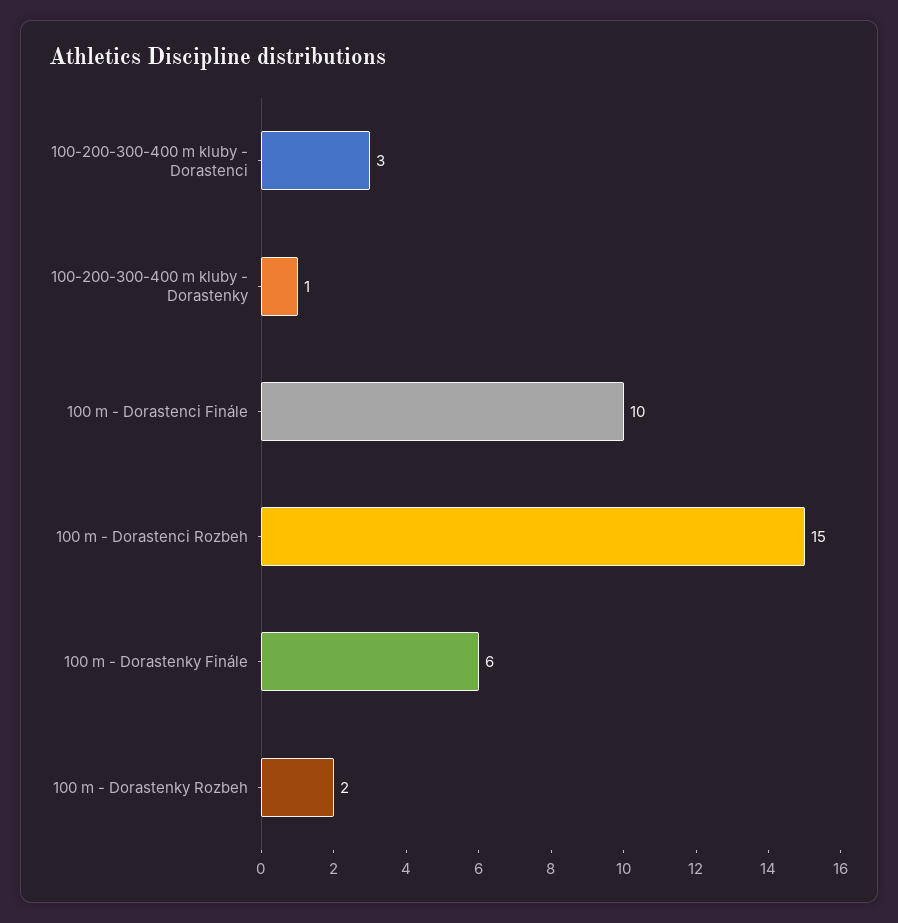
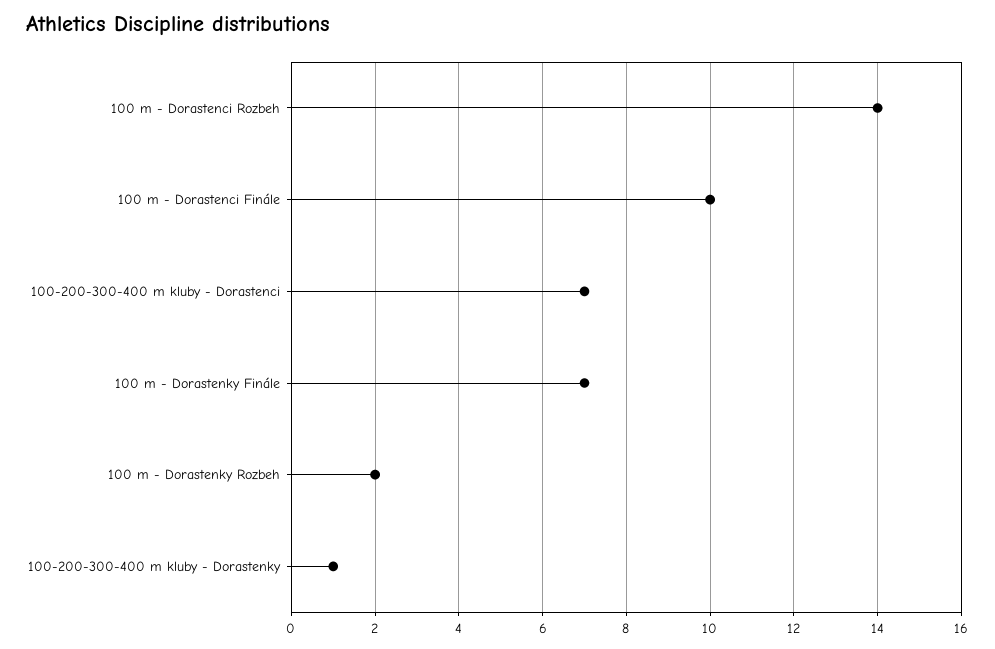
100-200-300-400 m kluby - Dorastenci: 3 -> 7
100 m - Dorastenci Rozbeh: 15 -> 14
100 m - Dorastenky Finále: 6 -> 7

